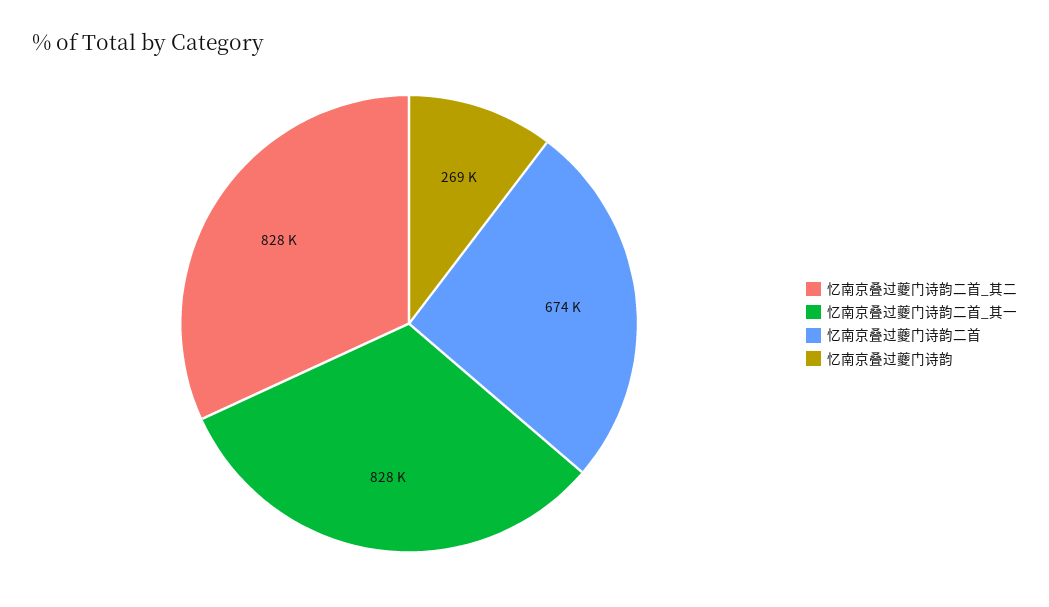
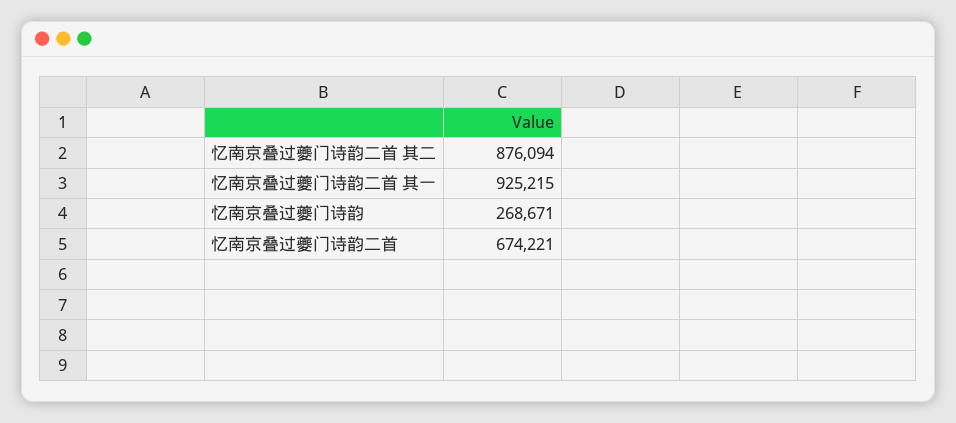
忆南京叠过夔门诗韵二首_其二: 828000 -> 876094
忆南京叠过夔门诗韵二首_其一: 828000 -> 925215

